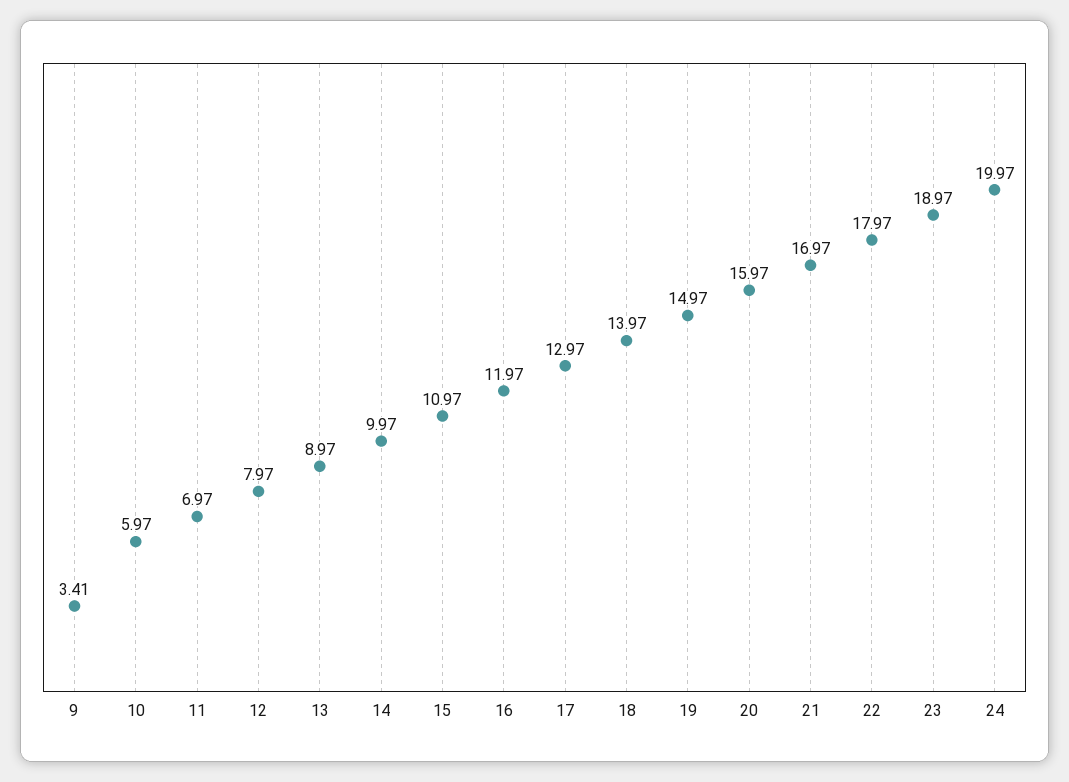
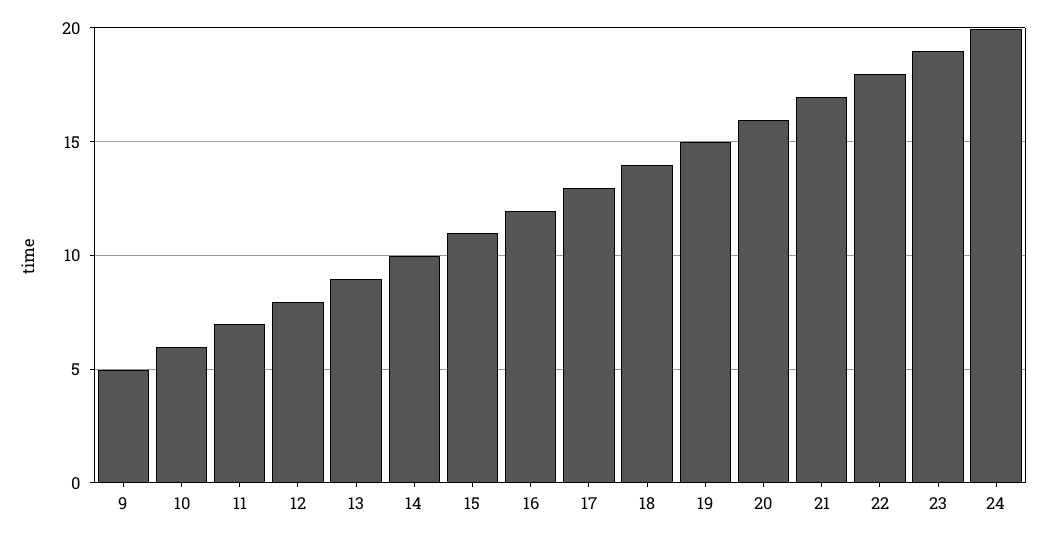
9: 3.41 -> 5

